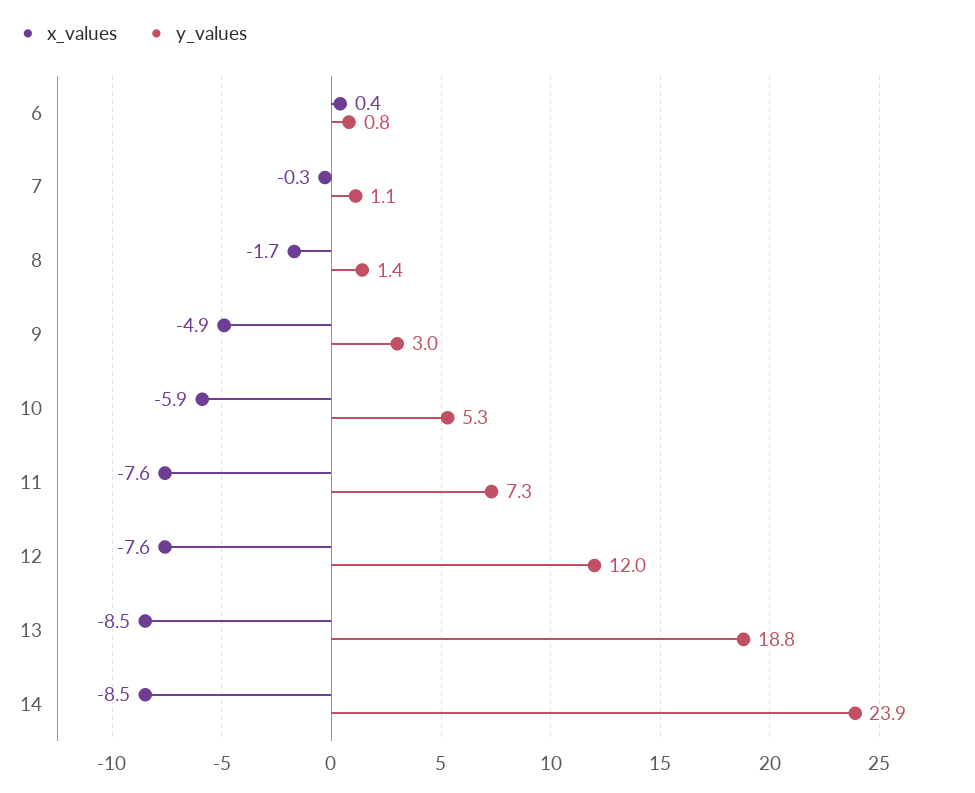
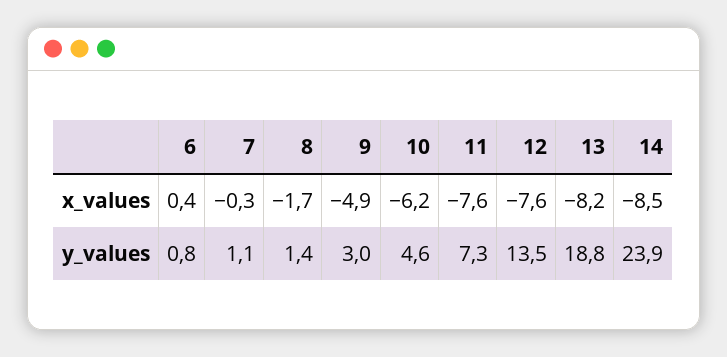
x_values, 10: -5.9 -> -6.2
y_values, 10: 5.3 -> 4.6
y_values, 12: 12 -> 13.5
x_values, 13: -8.5 -> -8.2

